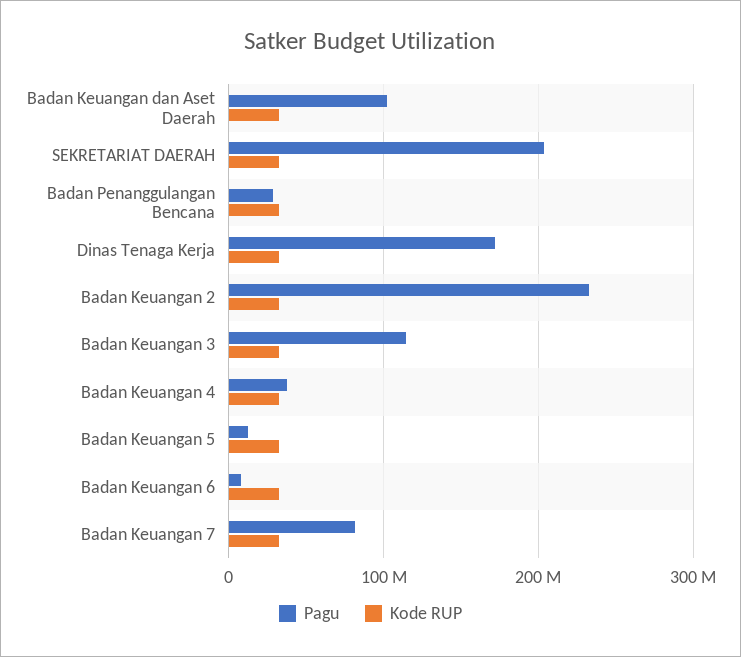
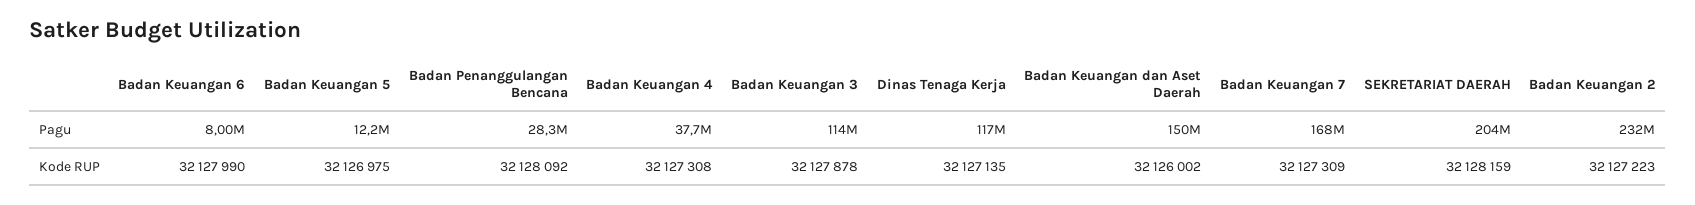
Pagu, Badan Keuangan dan Aset Daerah: 100000000 -> 150000000
Pagu, Dinas Tenaga Kerja: 170000000 -> 117000000
Pagu, Badan Keuangan 7: 80000000 -> 168000000

